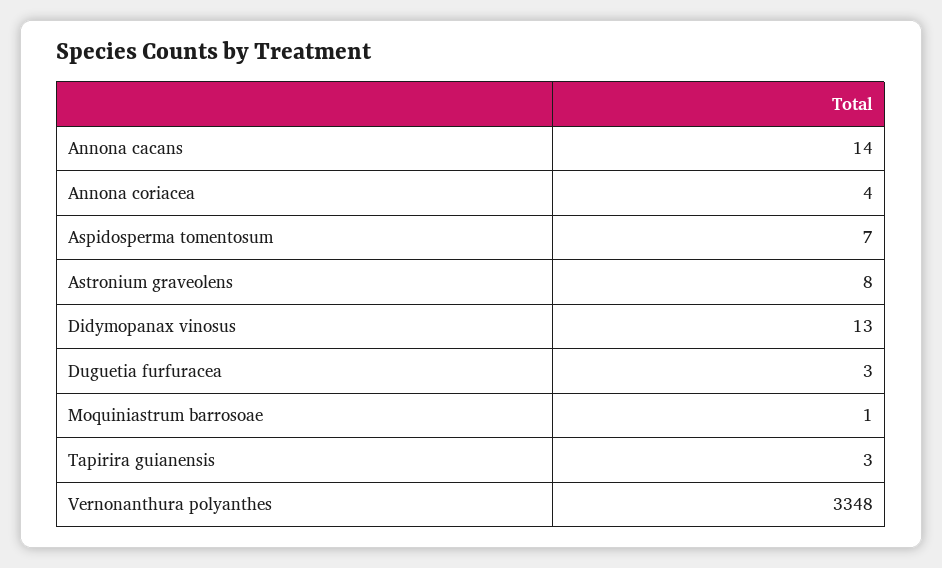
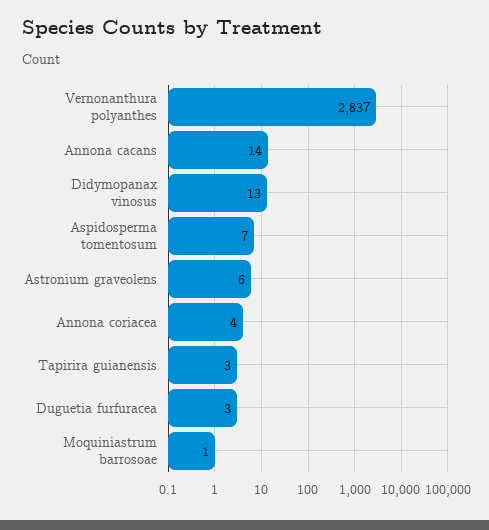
Astronium graveolens: 8 -> 6
Vernonanthura polyanthes: 3348 -> 2837

